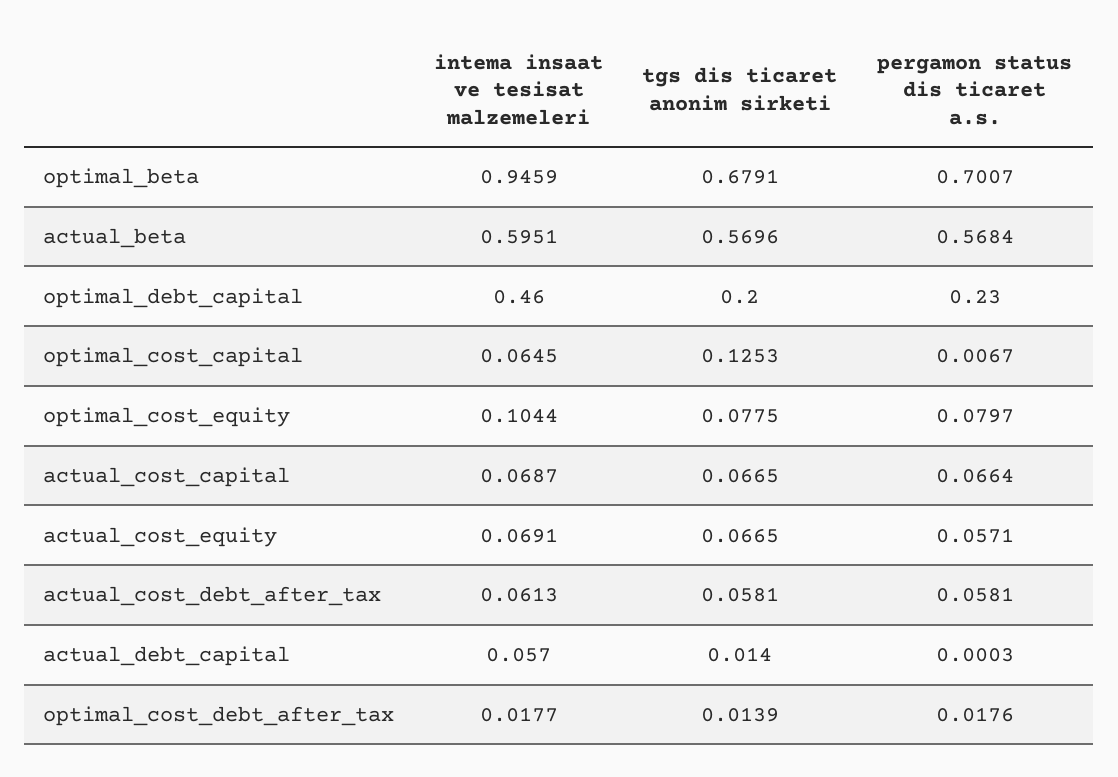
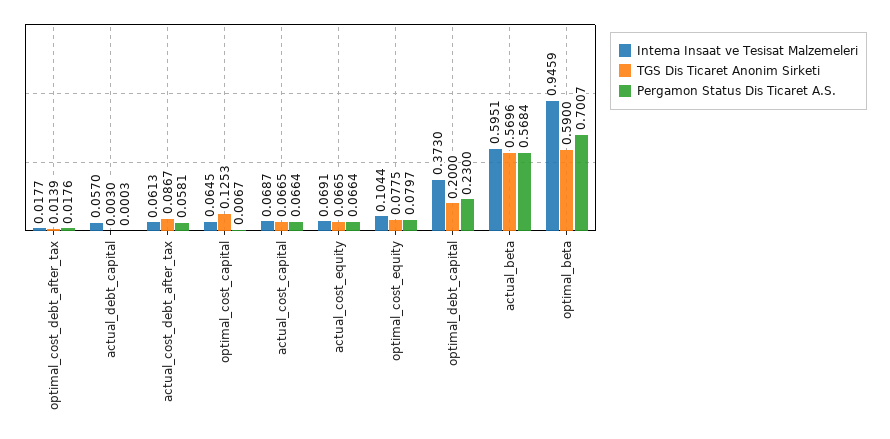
tgs dis ticaret anonim sirketi, optimal_beta: 0.6791 -> 0.59
intema insaat ve tesisat malzemeleri, optimal_debt_capital: 0.46 -> 0.373
pergamon status dis ticaret a.s., actual_cost_equity: 0.0571 -> 0.0664
tgs dis ticaret anonim sirketi, actual_cost_debt_after_tax: 0.0581 -> 0.0867
tgs dis ticaret anonim sirketi, actual_debt_capital: 0.014 -> 0.003

